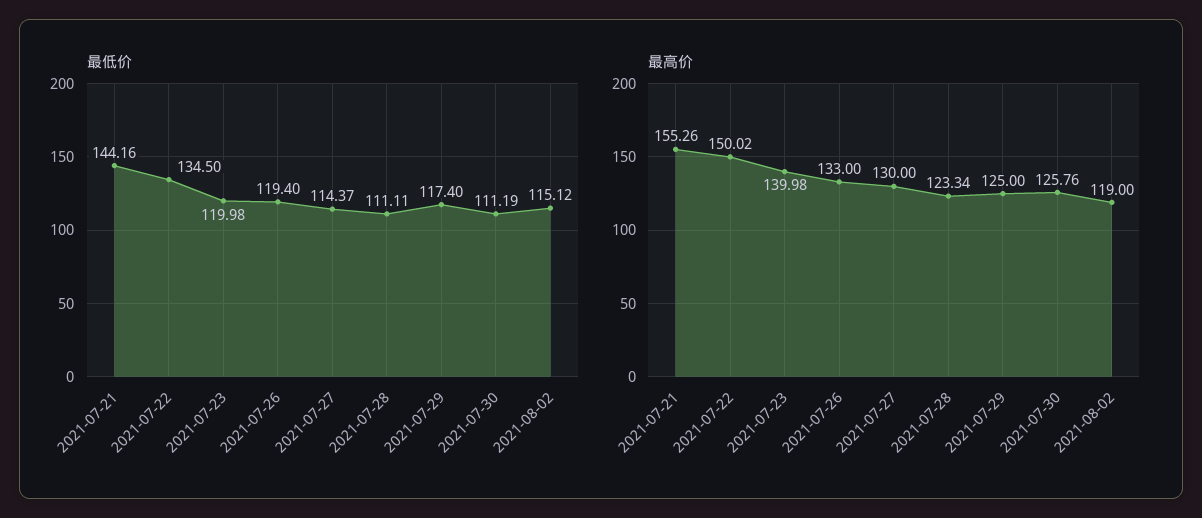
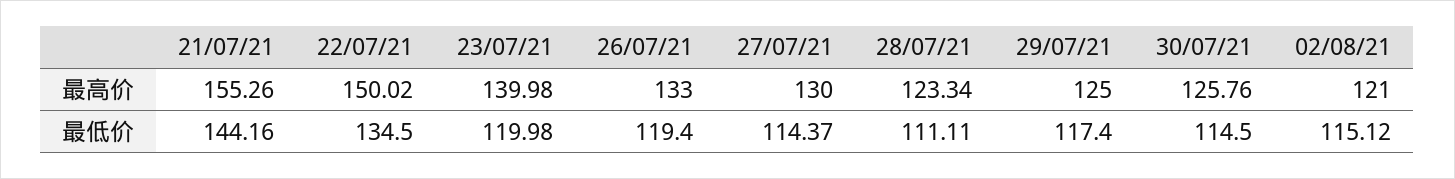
最低价, 2021-07-30: 111.19 -> 114.5
最高价, 2021-08-02: 119 -> 121

